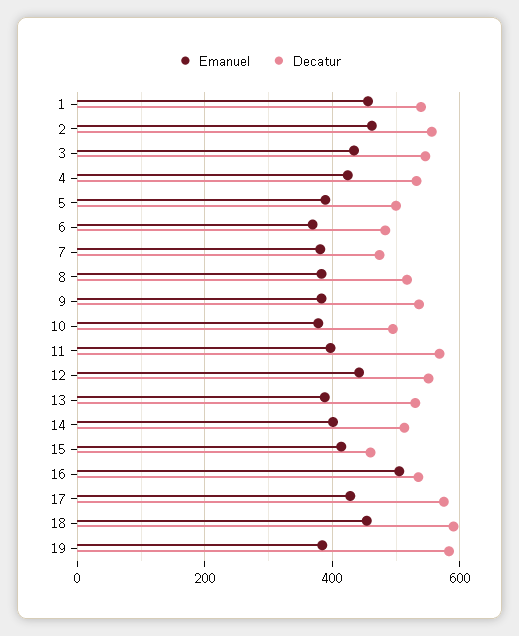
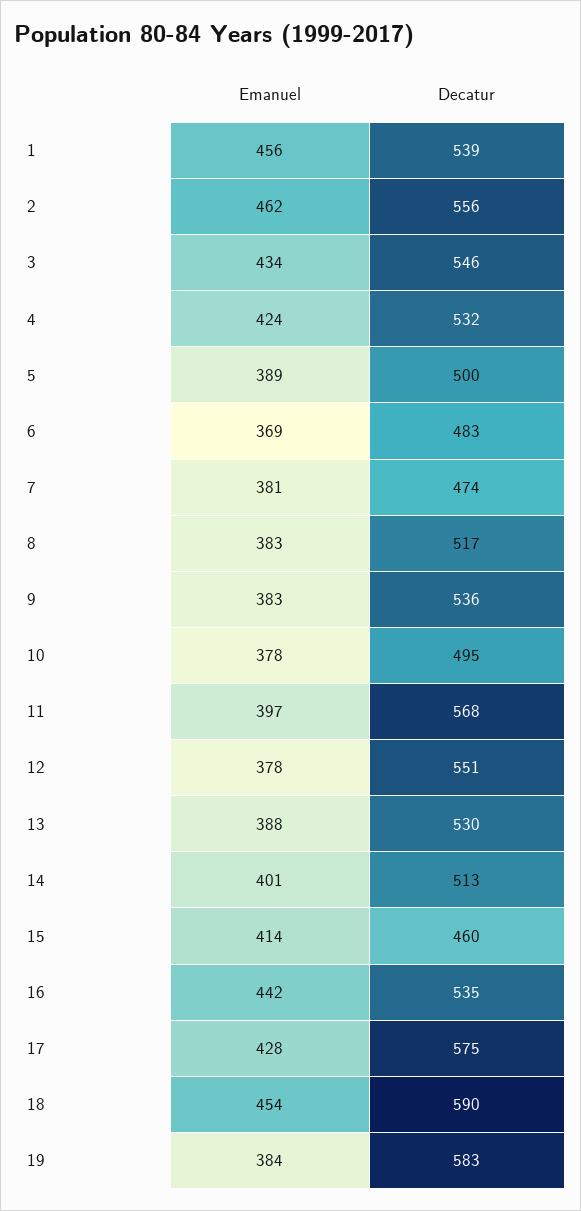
Emanuel, 12: 440 -> 378
Emanuel, 16: 500 -> 442

